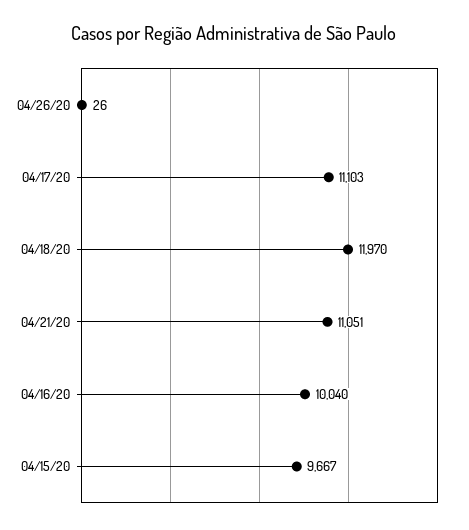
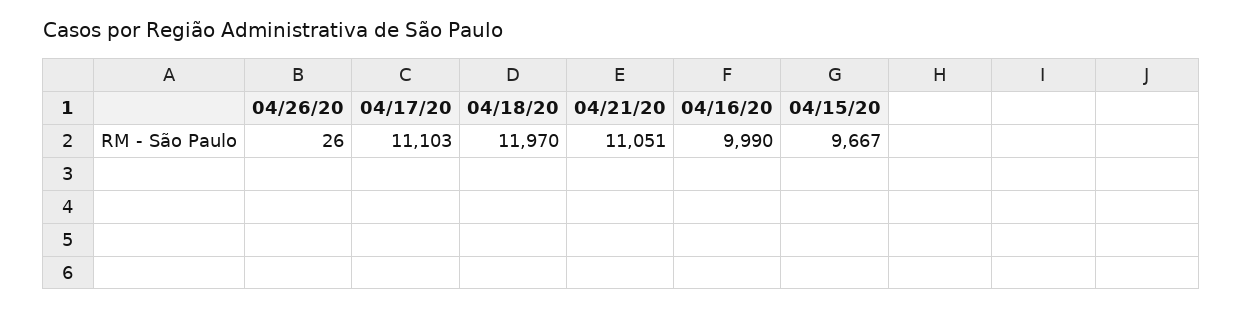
04/16/20: 10040 -> 9990

